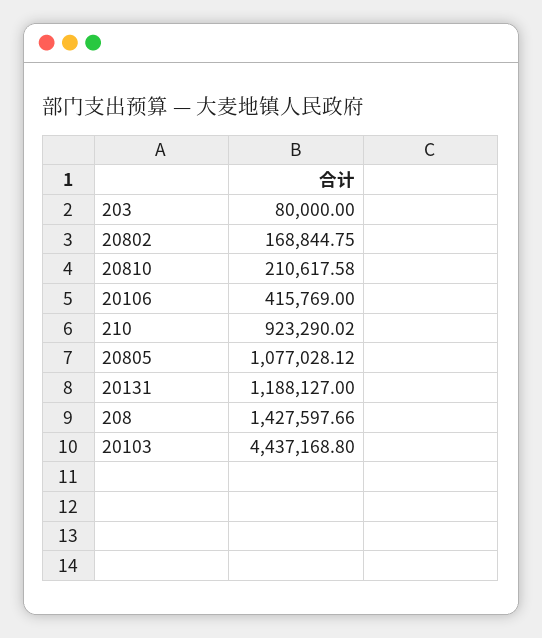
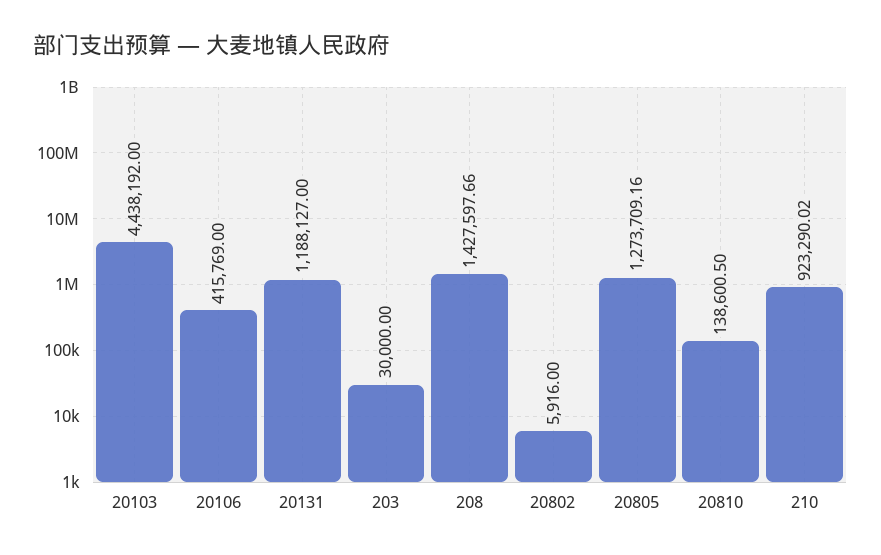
203: 80000 -> 30000
20802: 168844.75 -> 5916
20810: 210617.58 -> 138600.5
20805: 1077028.12 -> 1273709.16
20103: 4437168.8 -> 4438192

